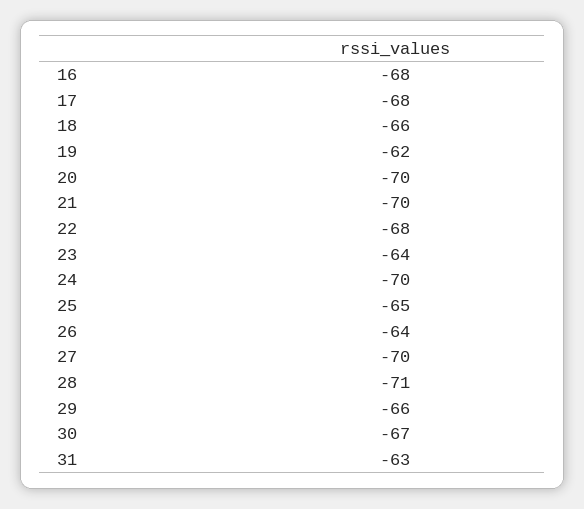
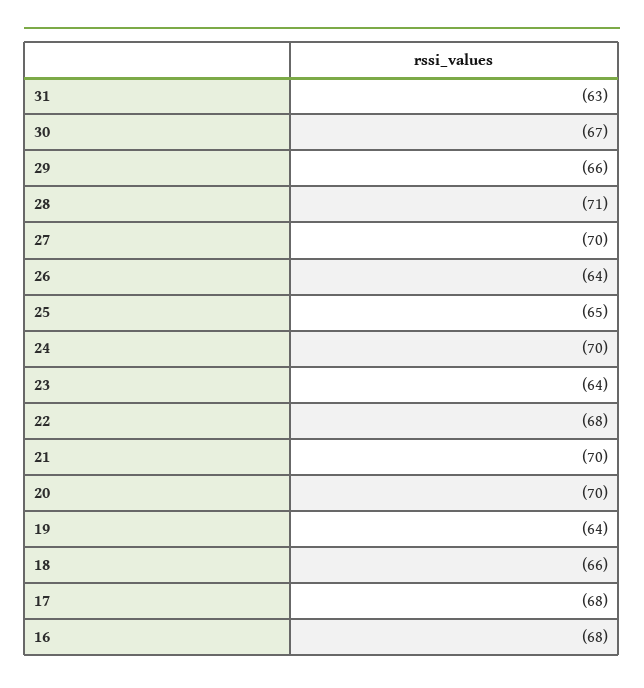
19: -62 -> -64

